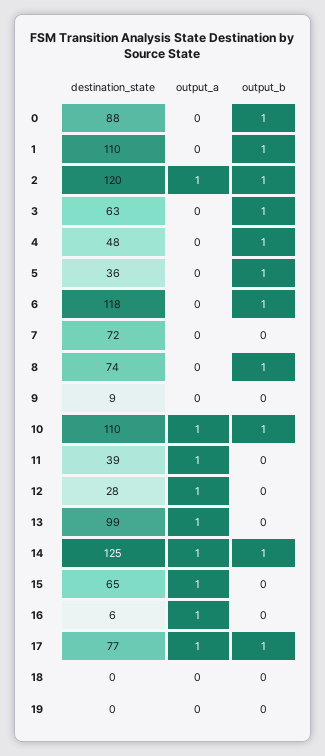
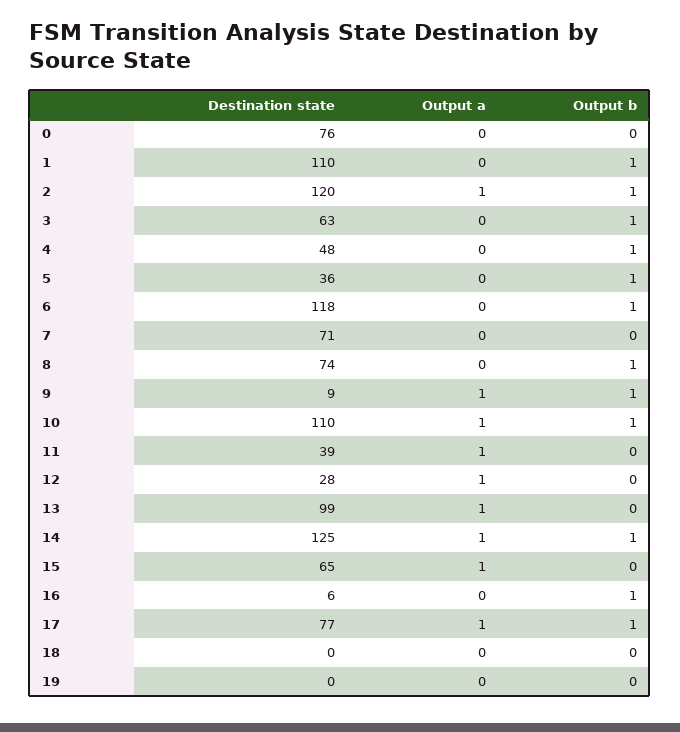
destination_state, 0: 88 -> 76
output_b, 0: 1 -> 0
destination_state, 7: 72 -> 71
output_a, 9: 0 -> 1
output_b, 9: 0 -> 1
output_a, 16: 1 -> 0
output_b, 16: 0 -> 1

